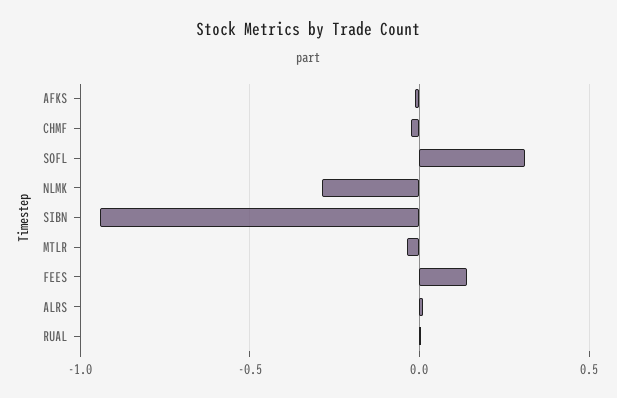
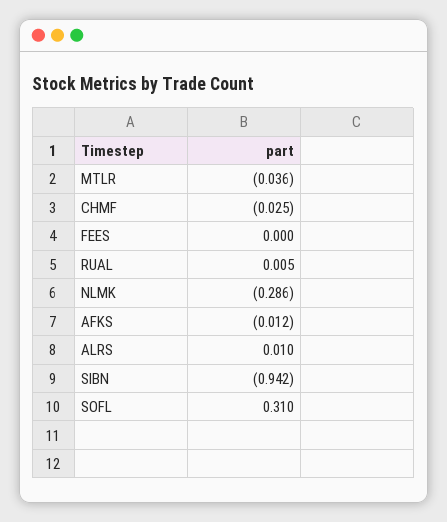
FEES: 0.15 -> 0

